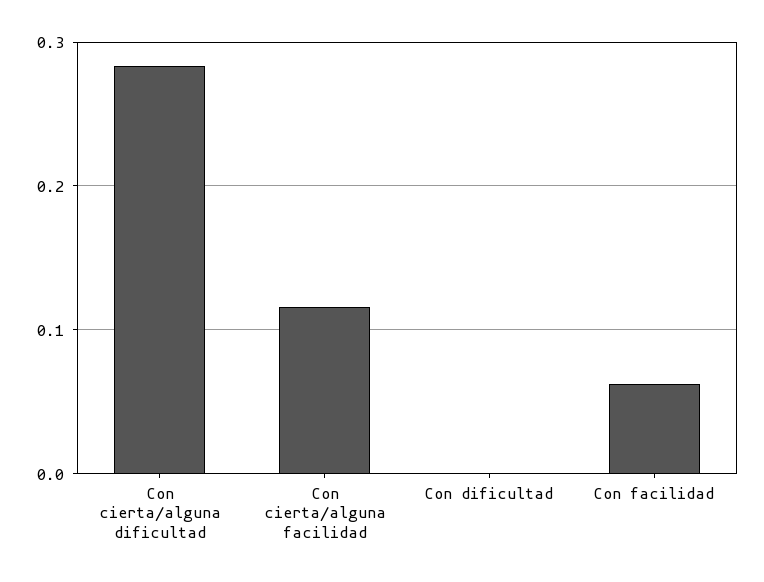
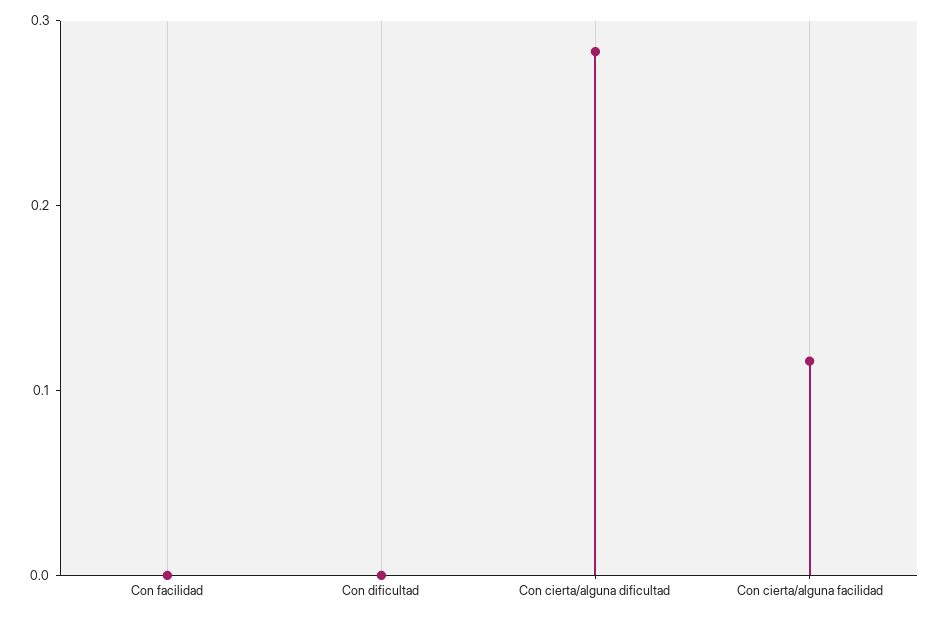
Con facilidad: 0.06 -> 0

